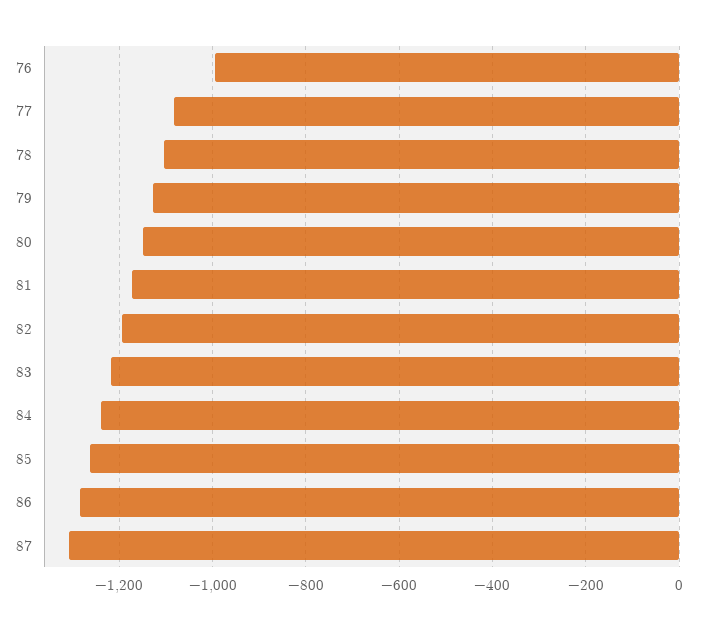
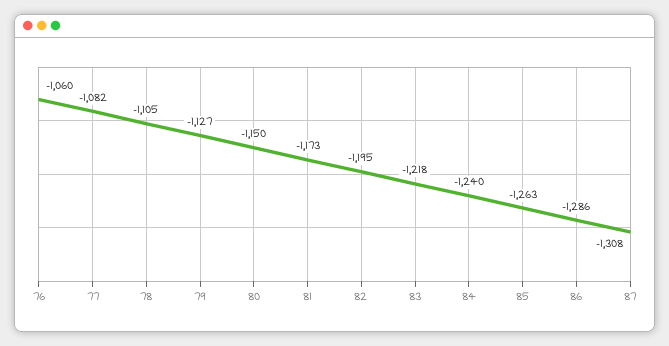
76: -1000 -> -1060

